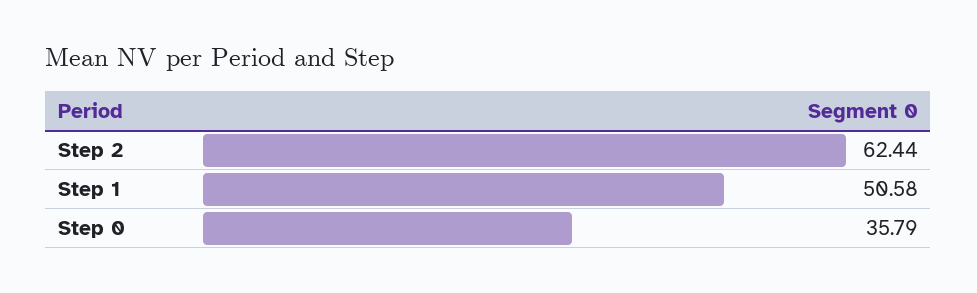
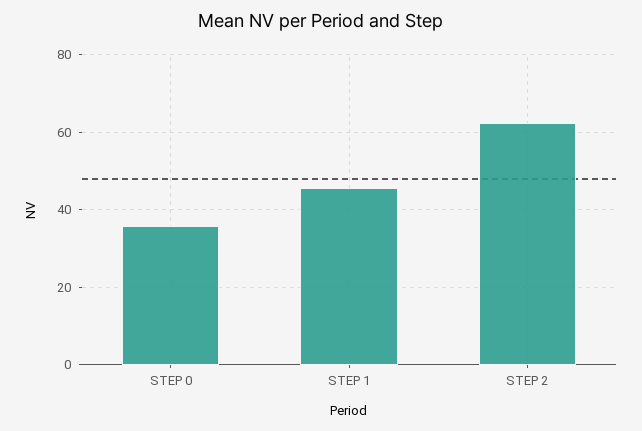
Step 1: 50.58 -> 46

